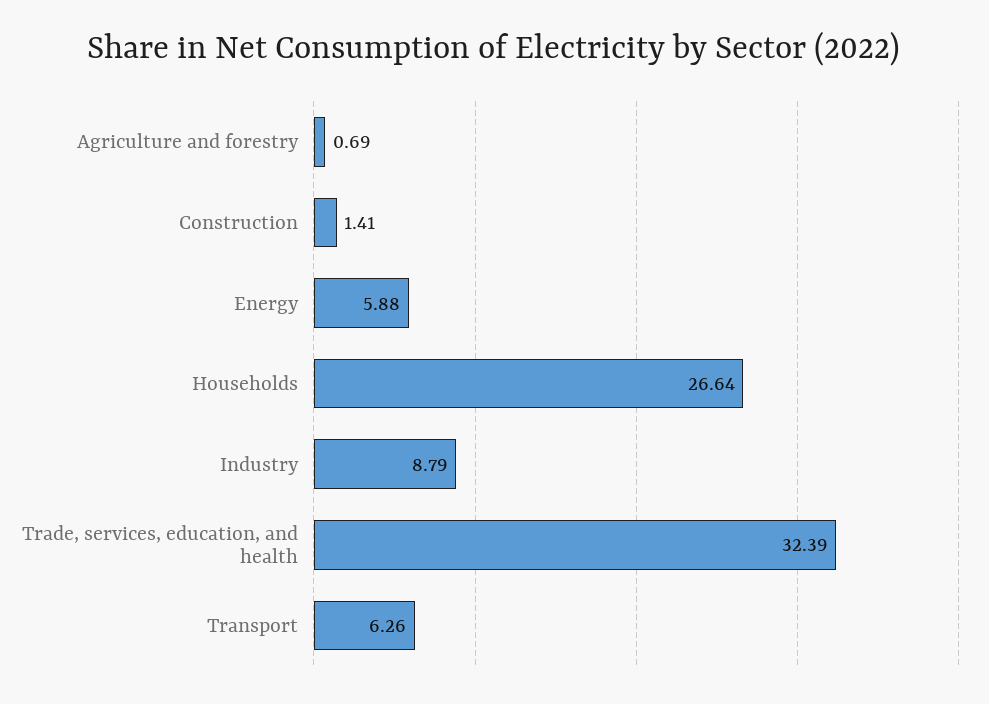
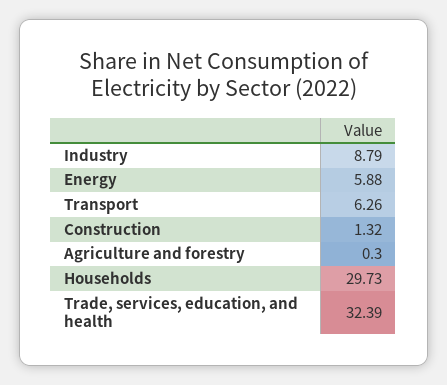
Agriculture and forestry: 0.69 -> 0.3
Construction: 1.41 -> 1.32
Households: 26.64 -> 29.73

